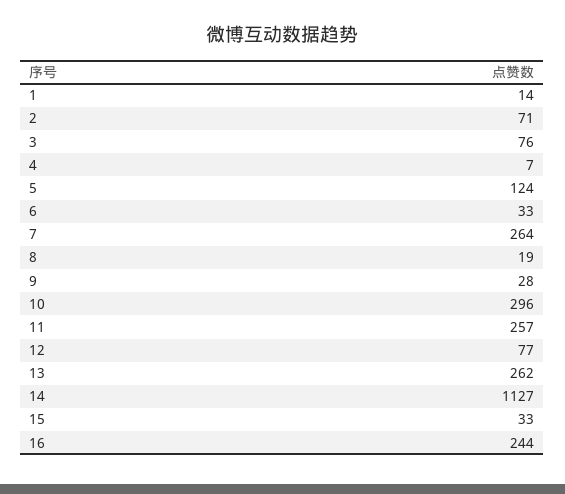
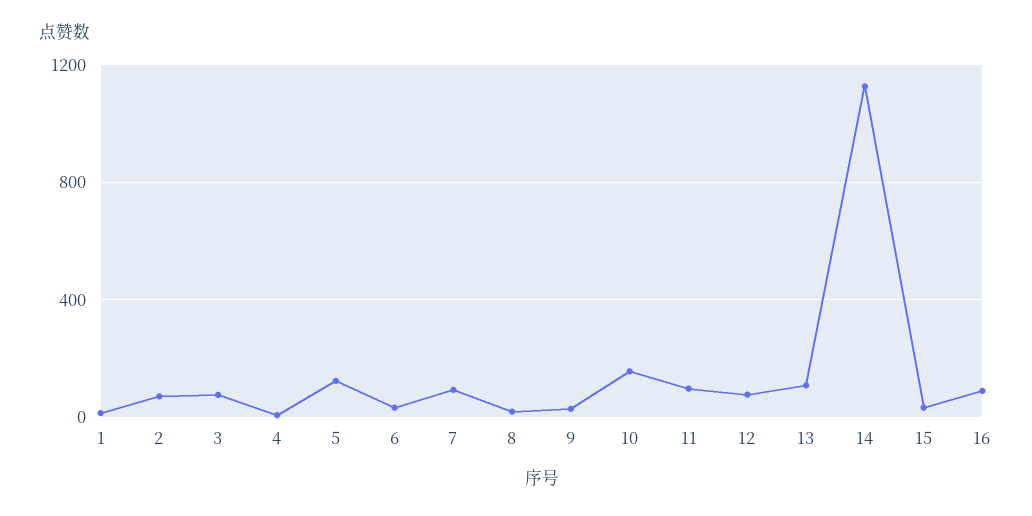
7: 264 -> 100
10: 296 -> 150
11: 257 -> 100
13: 262 -> 100
16: 244 -> 100

